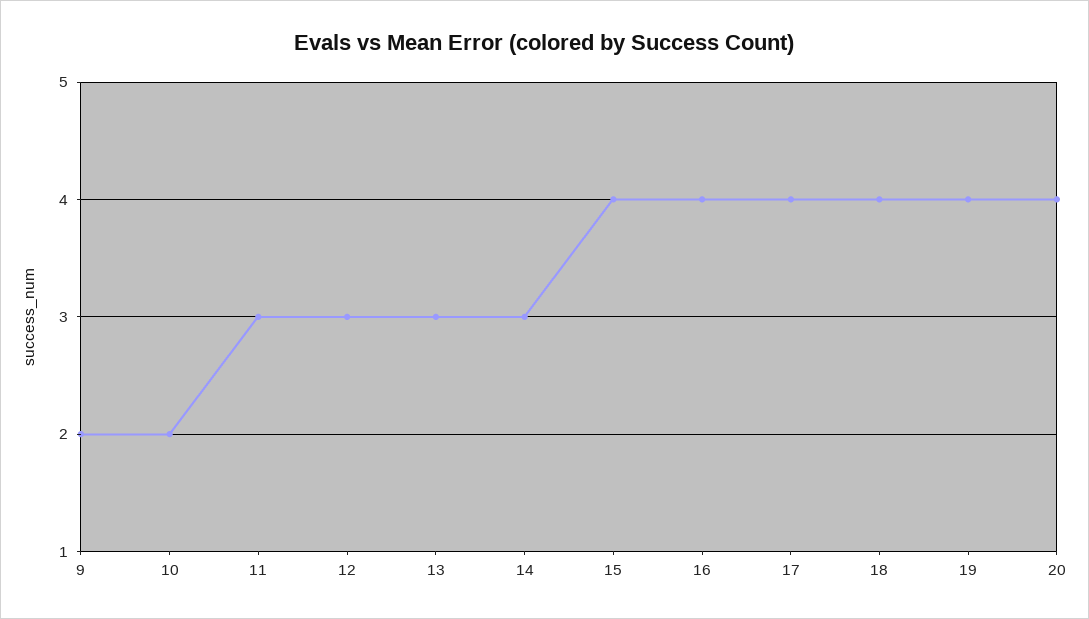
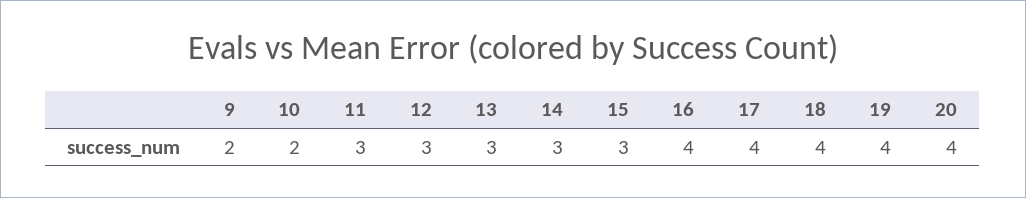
15: 4 -> 3

